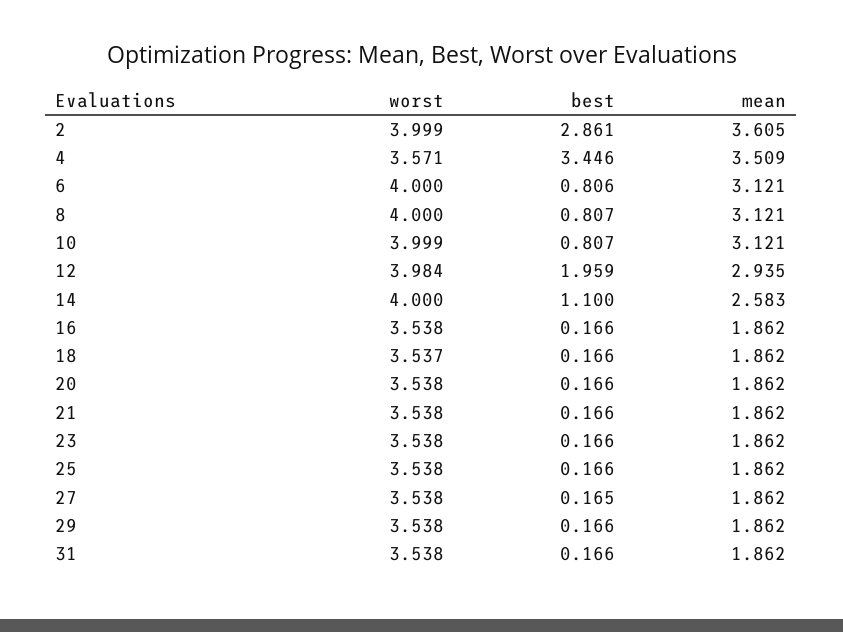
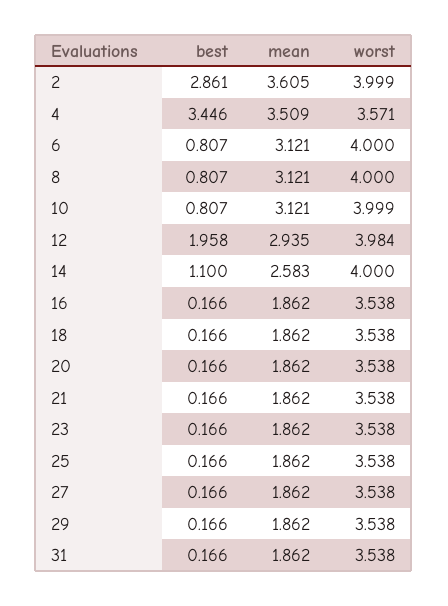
best, 6: 0.806 -> 0.807
best, 12: 1.959 -> 1.958
worst, 18: 3.537 -> 3.538
best, 27: 0.165 -> 0.166

